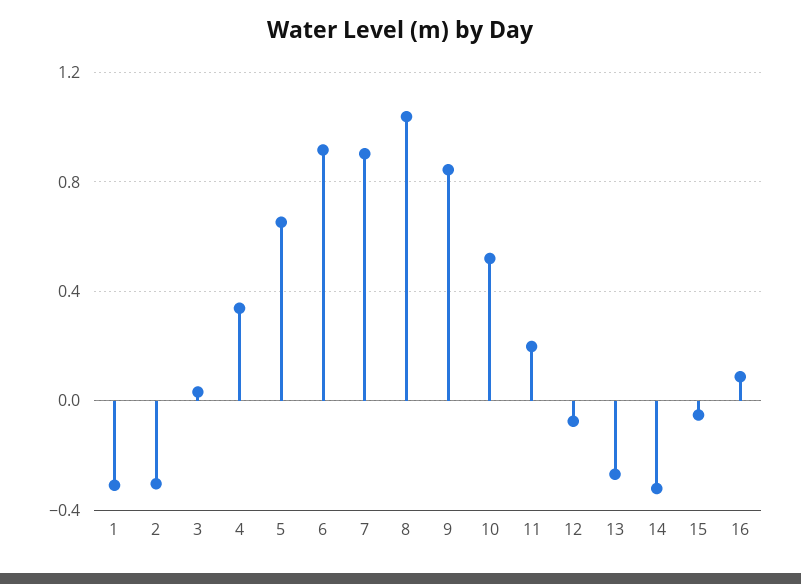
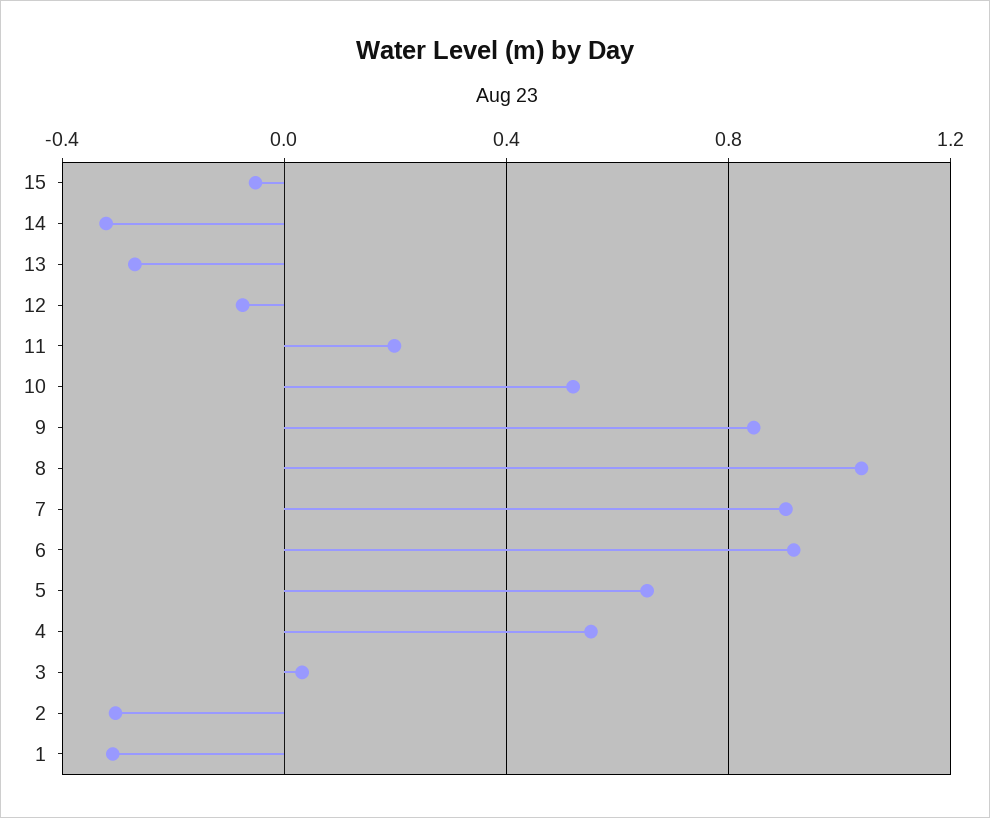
4: 0.35 -> 0.55
16: 0.1 -> none

